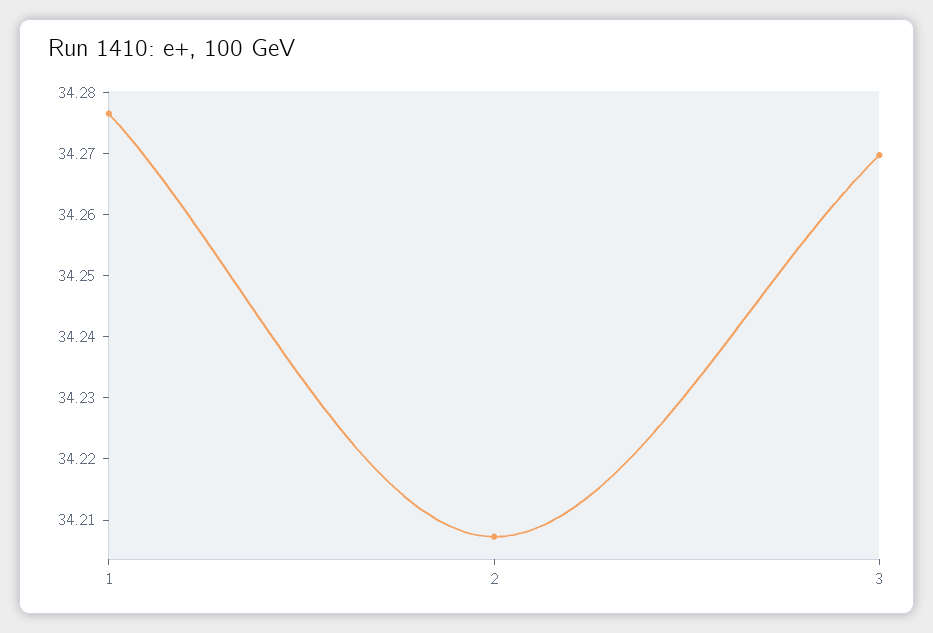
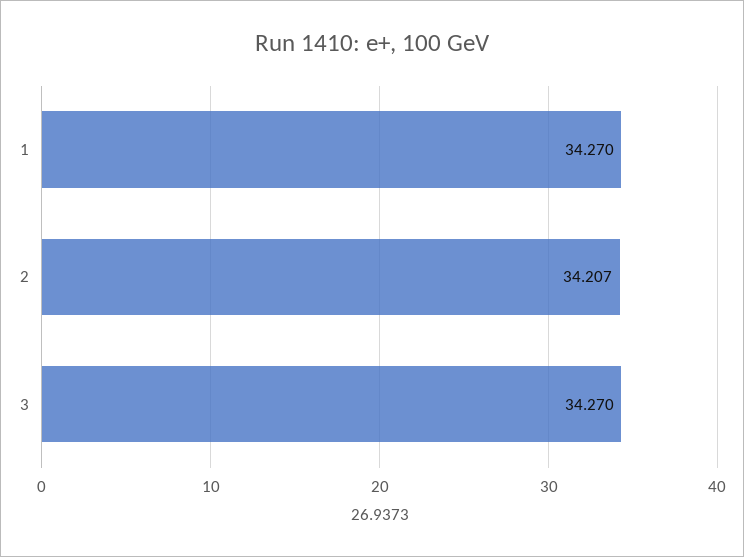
1: 34.276 -> 34.27

